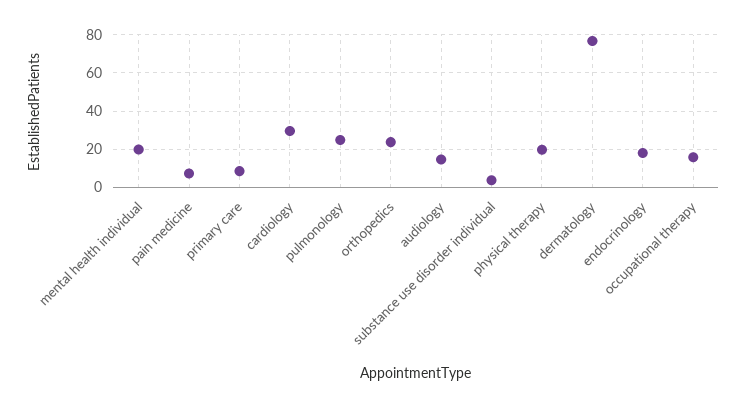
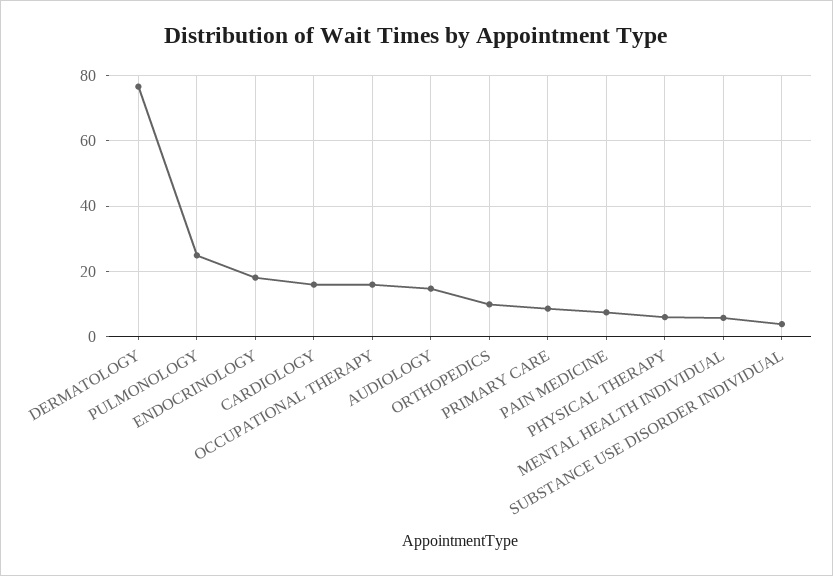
mental health individual: 20 -> 6
cardiology: 30 -> 16
orthopedics: 25 -> 10
physical therapy: 20 -> 6

